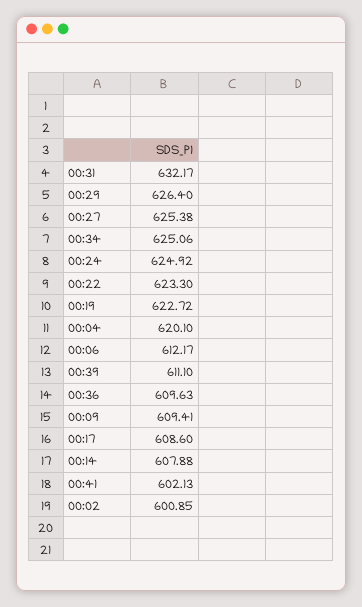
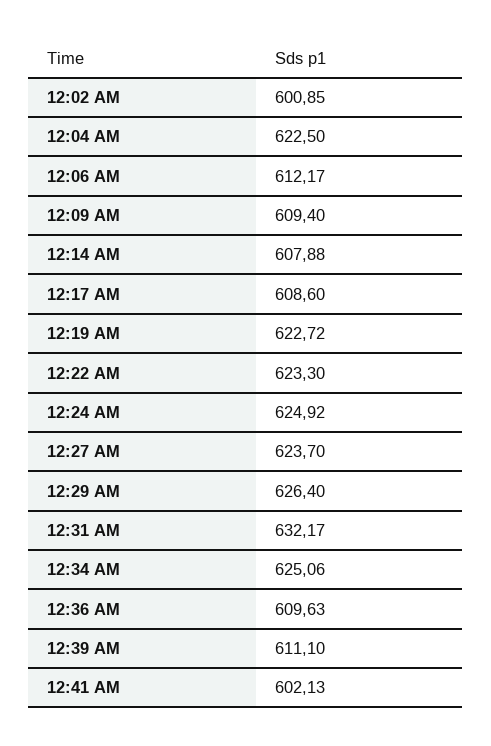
00:27: 625.38 -> 623.7
00:04: 620.1 -> 622.5
00:09: 609.41 -> 609.4

